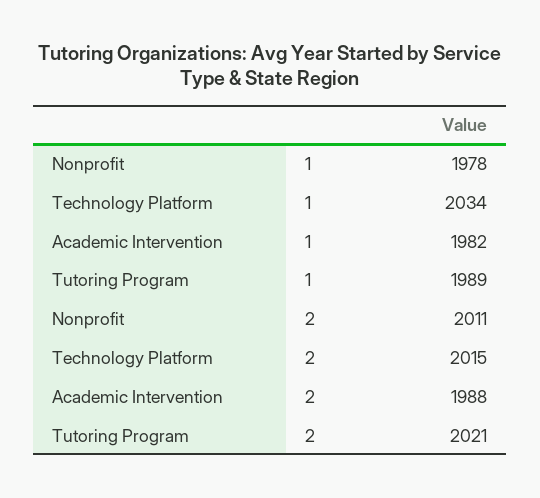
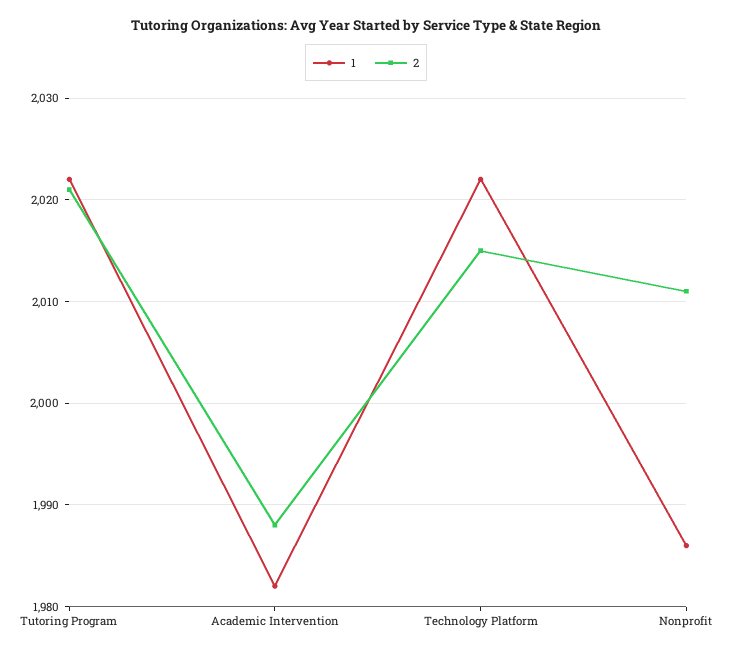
1, Nonprofit: 1978 -> 1986
1, Technology Platform: 2034 -> 2022
1, Tutoring Program: 1989 -> 2022

